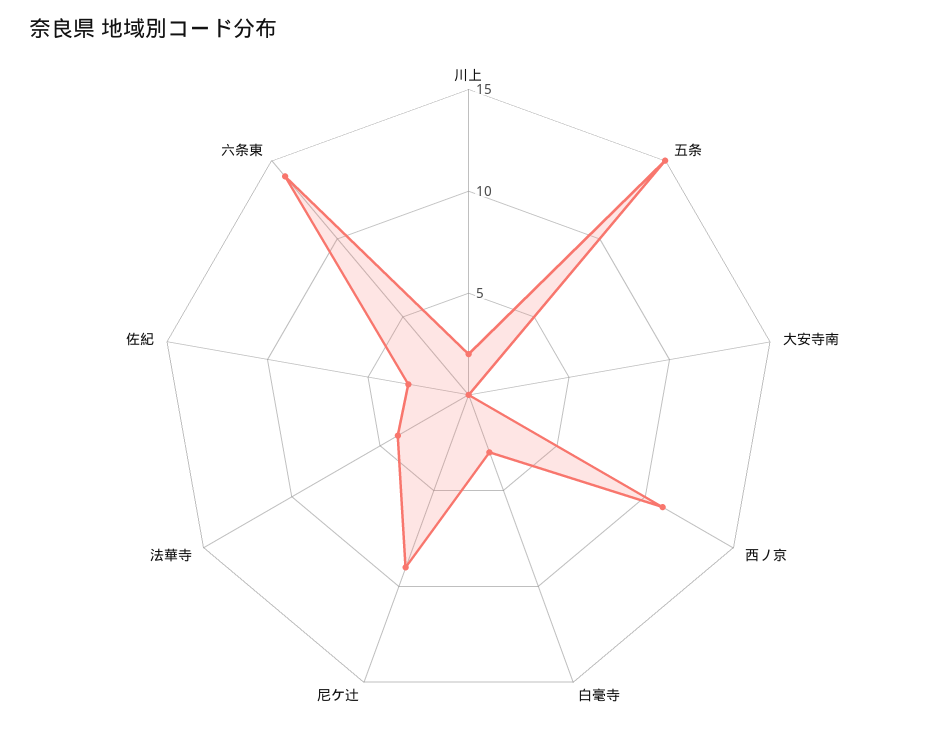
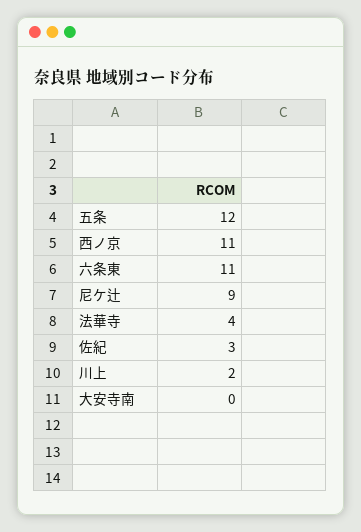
五条: 15 -> 12
白毫寺: 3 -> none
六条東: 14 -> 11

